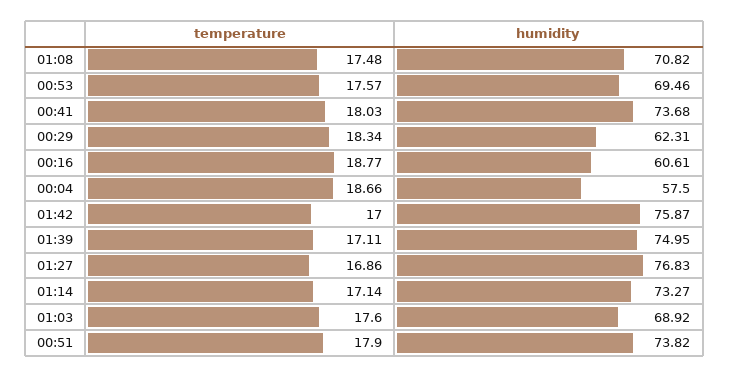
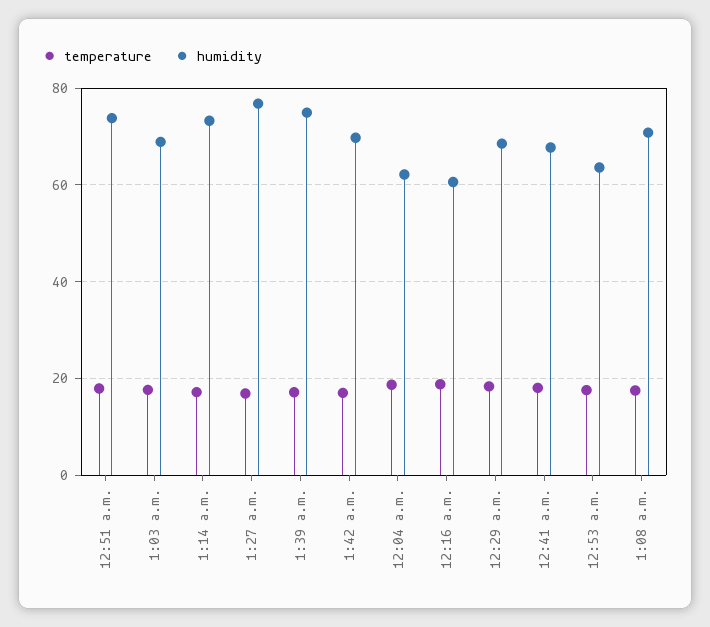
humidity, 00:53: 69.46 -> 64
humidity, 00:41: 73.68 -> 68
humidity, 00:29: 62.31 -> 68
humidity, 00:04: 57.5 -> 62
humidity, 01:42: 75.87 -> 70

